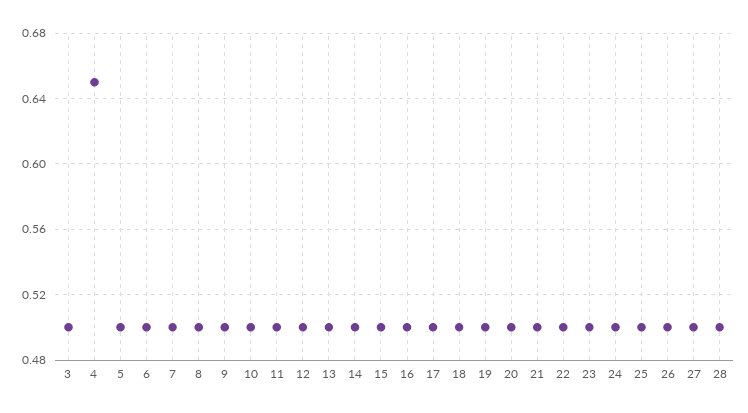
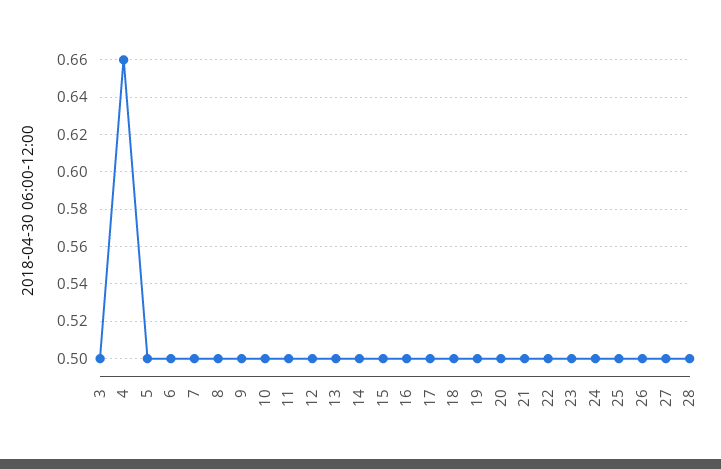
4: 0.65 -> 0.66

